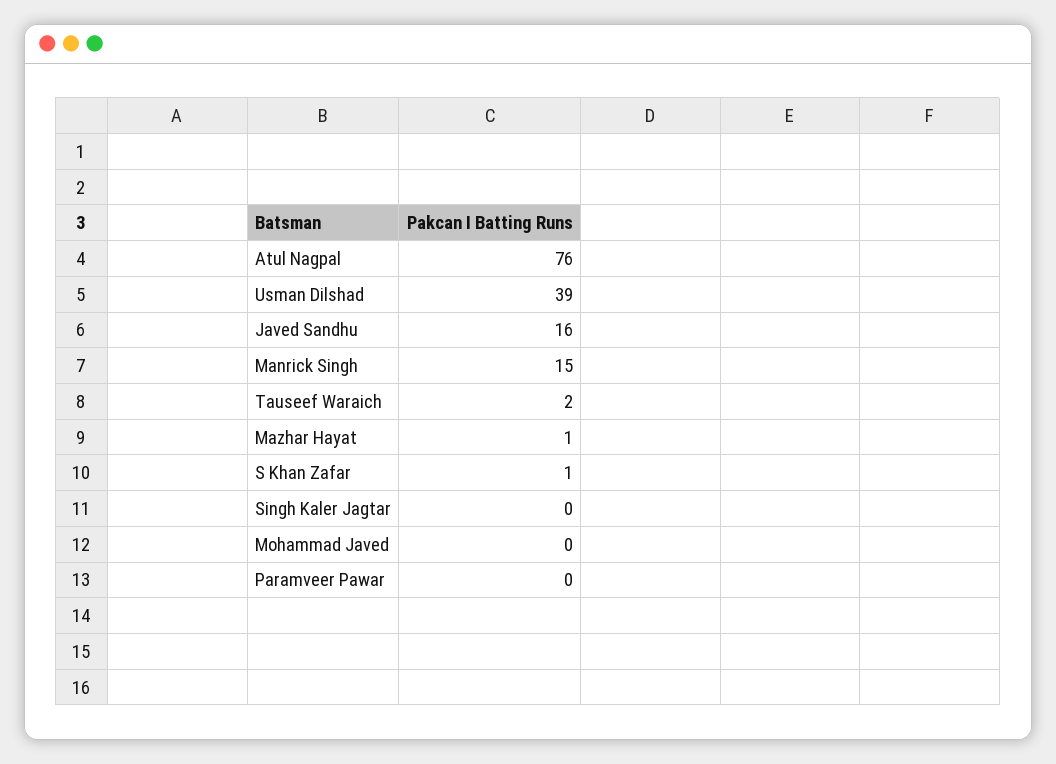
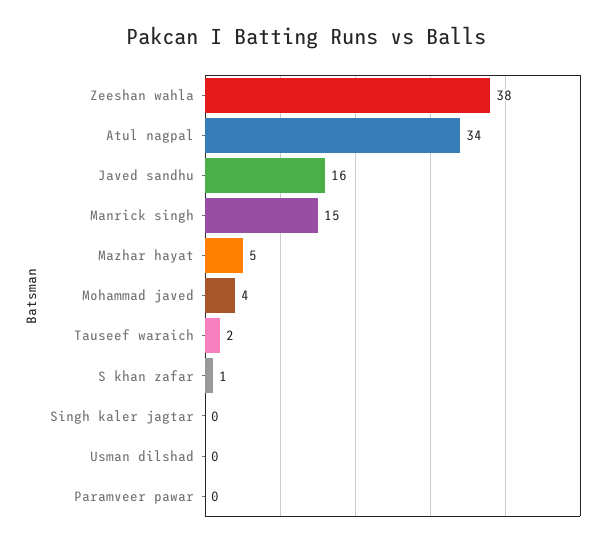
Atul Nagpal: 76 -> 34
Usman Dilshad: 39 -> 0
Mazhar Hayat: 1 -> 5
Mohammad Javed: 0 -> 4
Zeeshan wahla: none -> 38

